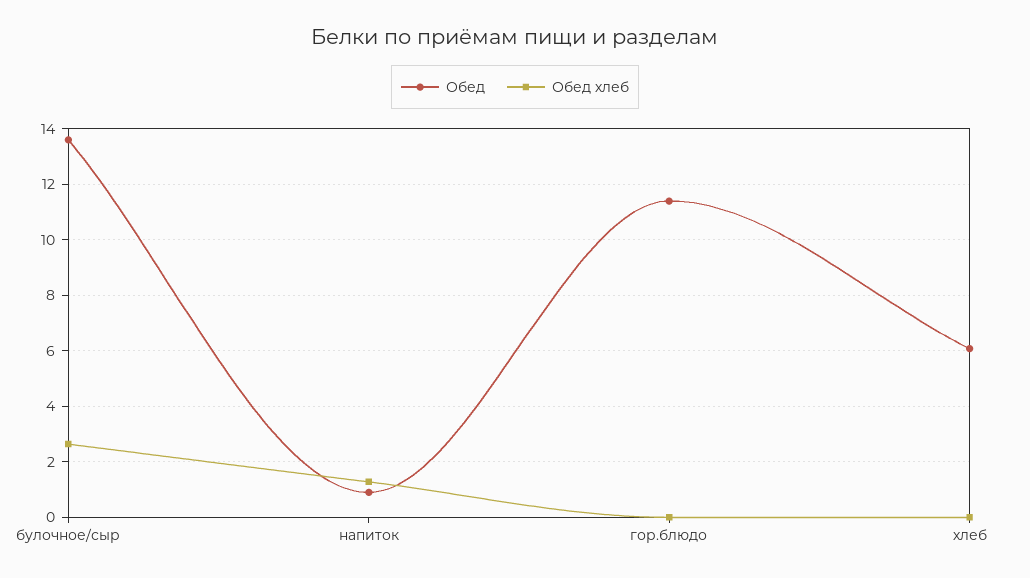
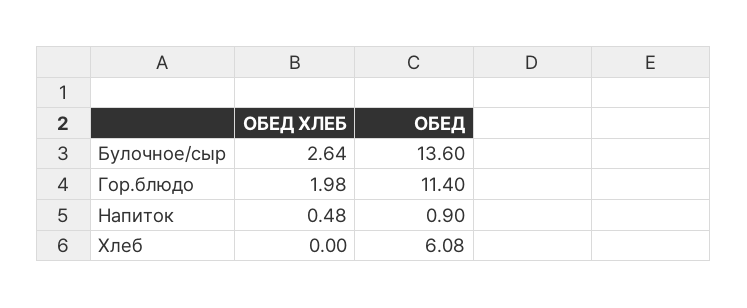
Обед хлеб, напиток: 1.25 -> 0.48
Обед хлеб, гор.блюдо: 0 -> 1.98

